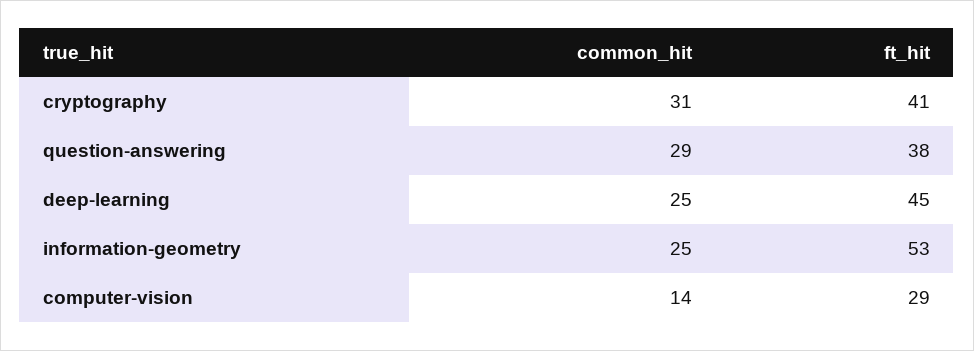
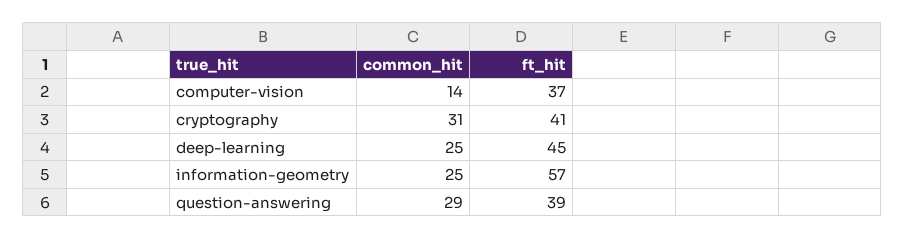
ft_hit, question-answering: 38 -> 39
ft_hit, information-geometry: 53 -> 57
ft_hit, computer-vision: 29 -> 37

